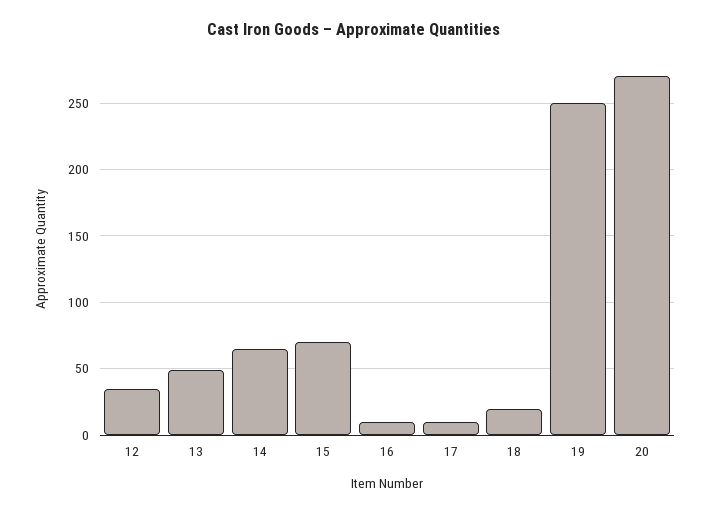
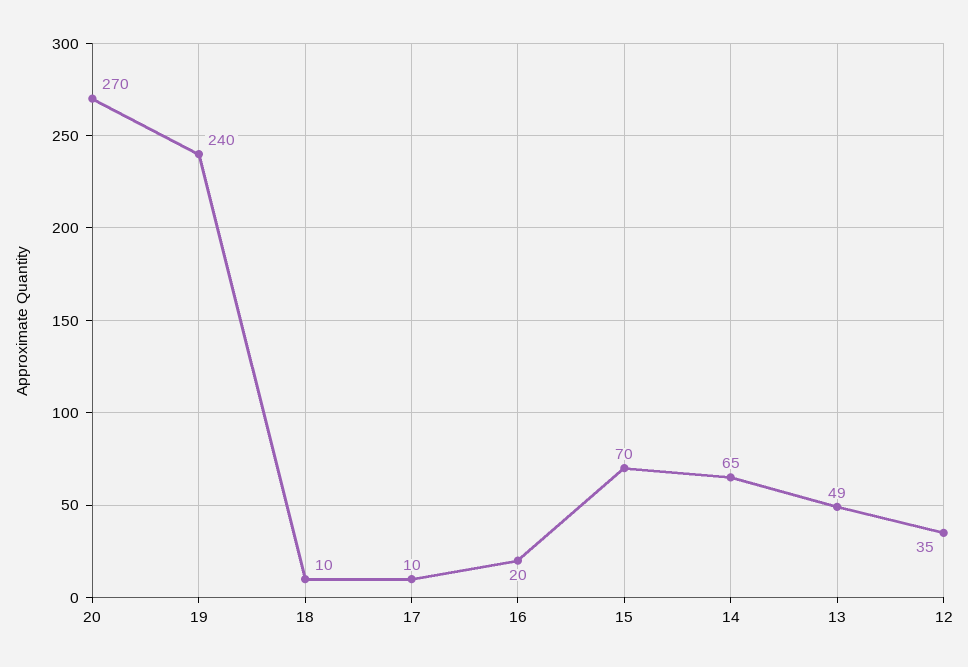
16: 10 -> 20
18: 20 -> 10
19: 250 -> 240

